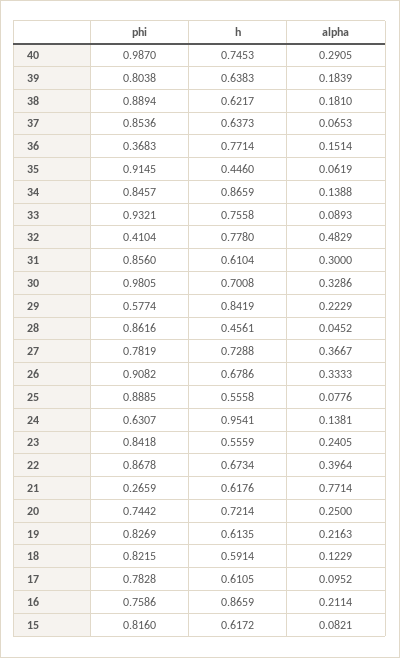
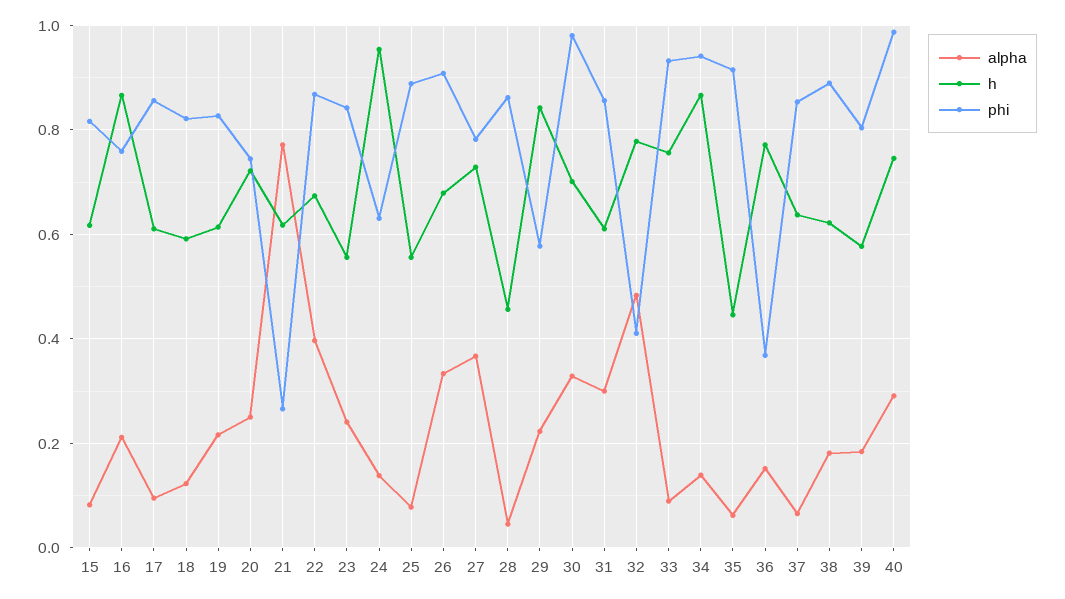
h, 39: 0.6383 -> 0.58
phi, 34: 0.8457 -> 0.94
phi, 17: 0.7828 -> 0.86

